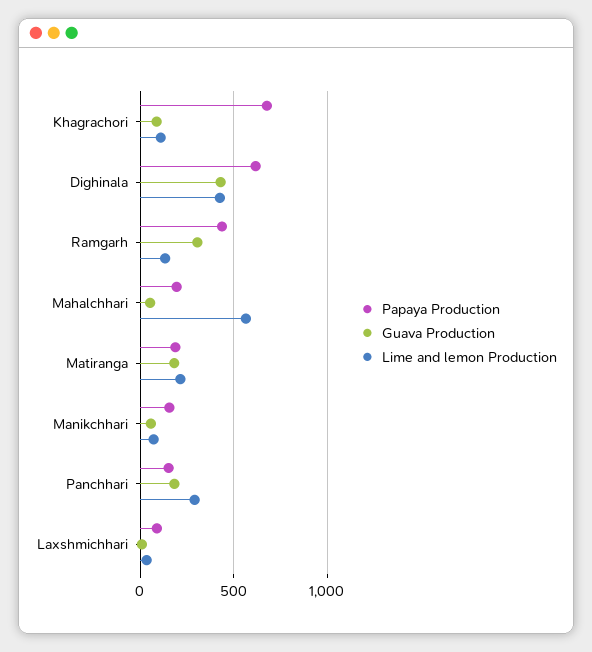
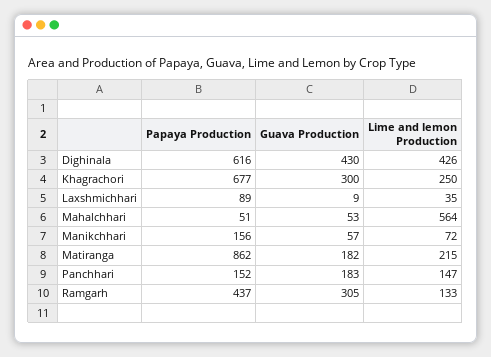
Guava Production, Khagrachori: 100 -> 300
Lime and lemon Production, Khagrachori: 100 -> 250
Papaya Production, Mahalchhari: 200 -> 51
Papaya Production, Matiranga: 200 -> 862
Lime and lemon Production, Panchhari: 300 -> 147

